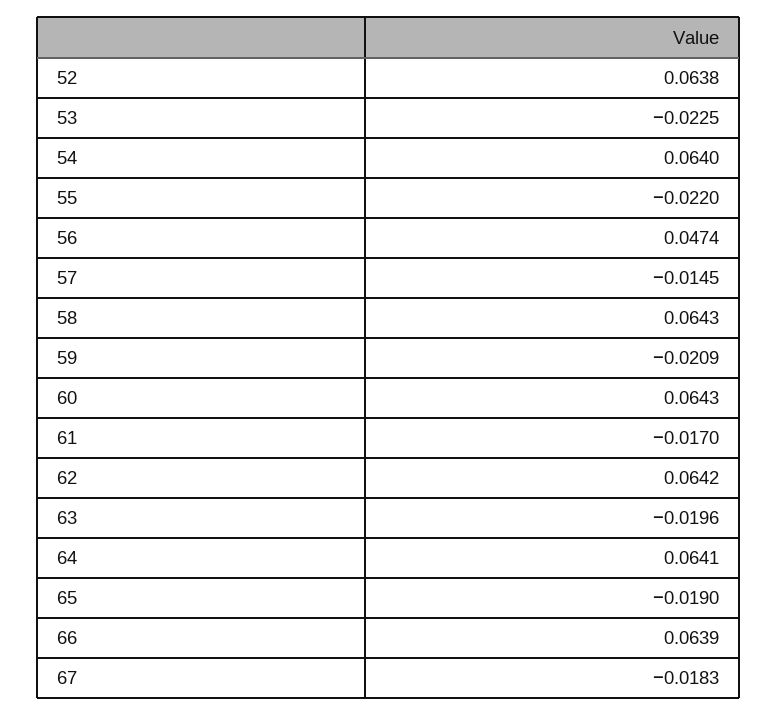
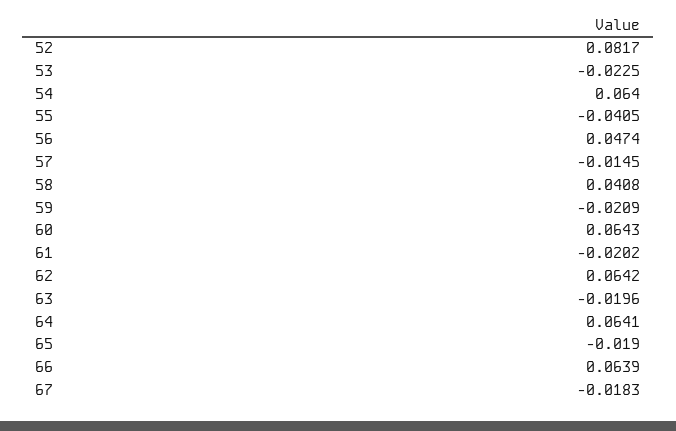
52: 0.0638 -> 0.0817
55: -0.022 -> -0.0405
58: 0.0643 -> 0.0408
61: -0.017 -> -0.0202

